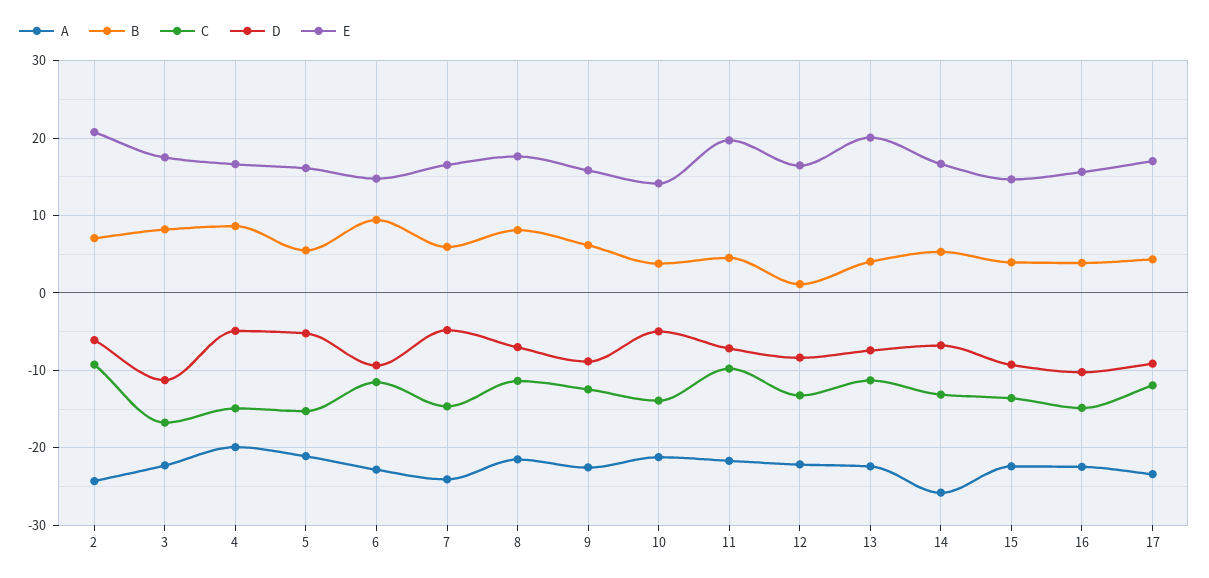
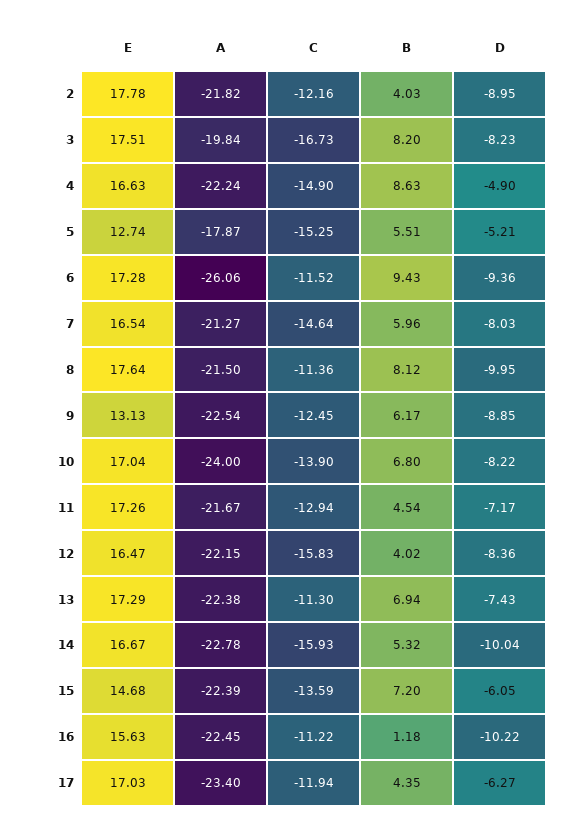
A, 2: -24 -> -21.82
B, 2: 7 -> 4.03
C, 2: -9 -> -12.16
D, 2: -6 -> -8.95
E, 2: 21 -> 17.78
A, 3: -22 -> -19.84
D, 3: -11 -> -8.23
A, 4: -20 -> -22.24
A, 5: -21 -> -17.87
E, 5: 16 -> 12.74
A, 6: -23 -> -26.06
E, 6: 15 -> 17.28
A, 7: -24 -> -21.27
D, 7: -5 -> -8.03
D, 8: -7 -> -9.95
E, 9: 16 -> 13.13
A, 10: -21 -> -24
B, 10: 4 -> 6.8
D, 10: -5 -> -8.22
E, 10: 14 -> 17.04
C, 11: -10 -> -12.94
E, 11: 20 -> 17.26
B, 12: 1 -> 4.02
C, 12: -13 -> -15.83
B, 13: 4 -> 6.94
E, 13: 20 -> 17.29
A, 14: -26 -> -22.78
C, 14: -13 -> -15.93
D, 14: -7 -> -10.04
B, 15: 4 -> 7.2
D, 15: -9 -> -6.05
B, 16: 4 -> 1.18
C, 16: -15 -> -11.22
D, 17: -9 -> -6.27

